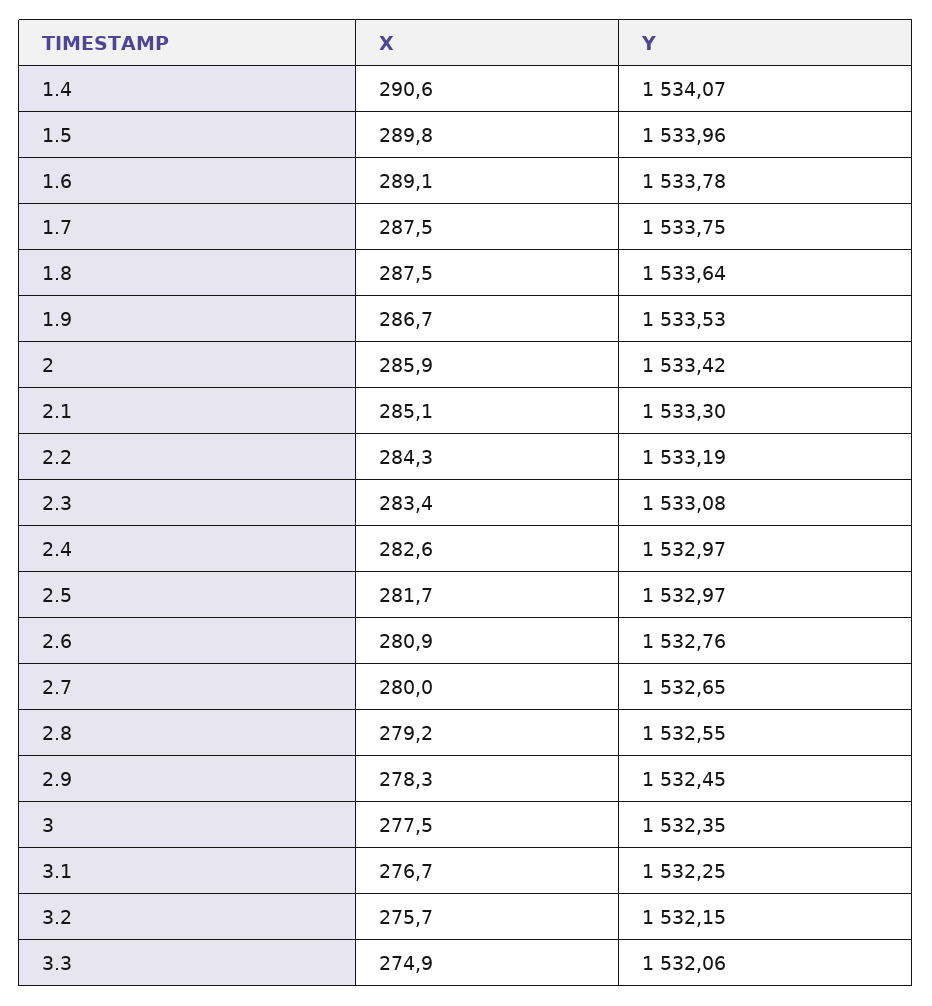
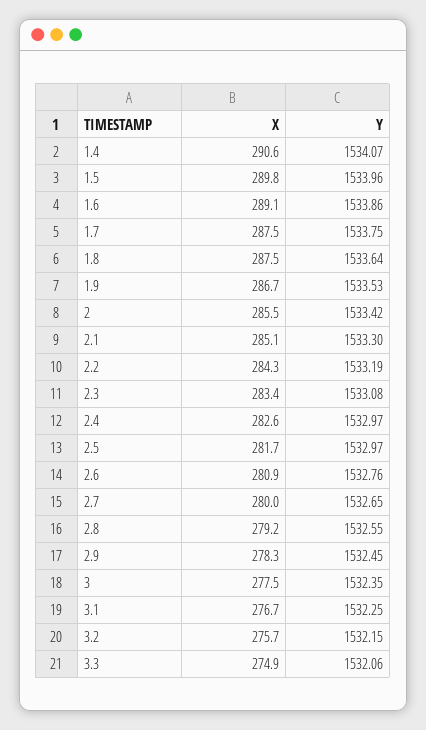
Y, 1.6: 1533.78 -> 1533.86
X, 2: 285.9 -> 285.5

